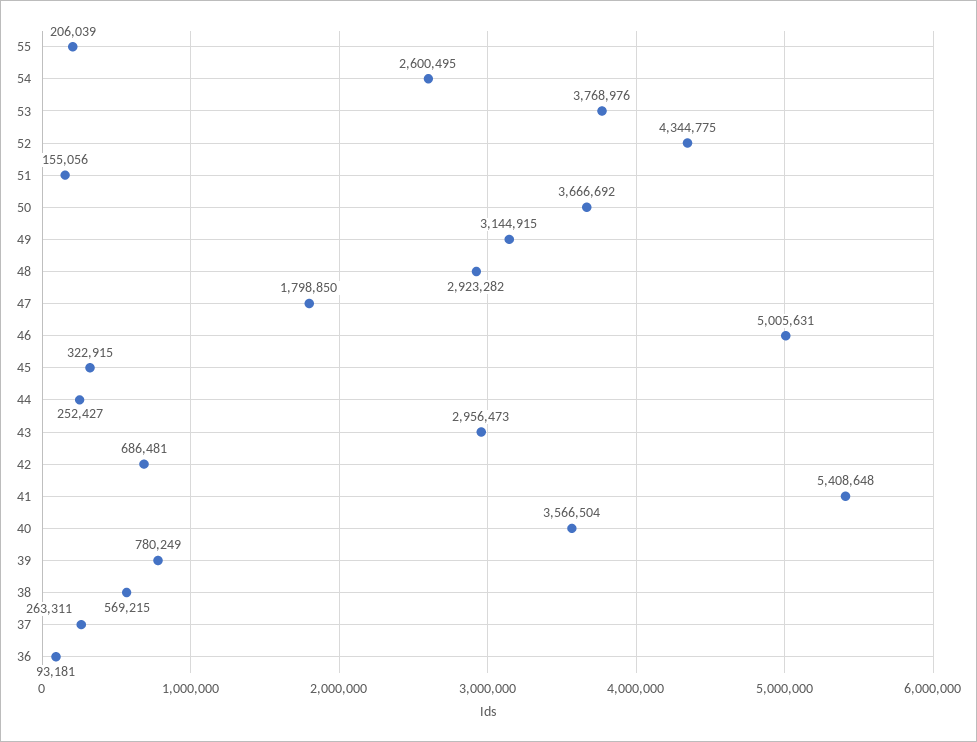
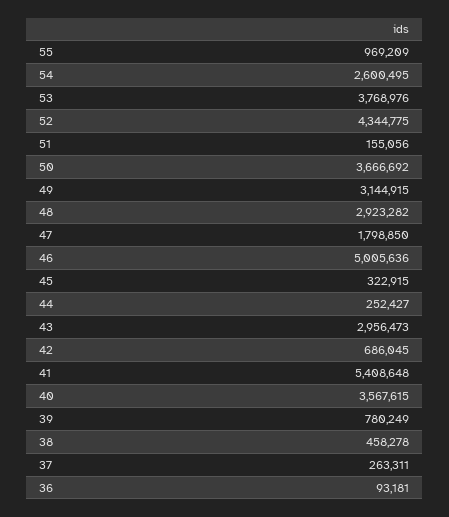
55: 206039 -> 969209
46: 5005631 -> 5005636
42: 686481 -> 686045
40: 3566504 -> 3567615
38: 569215 -> 458278

